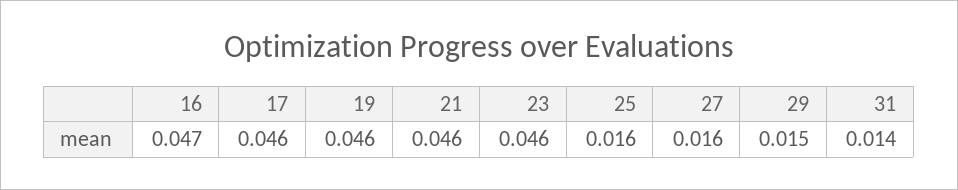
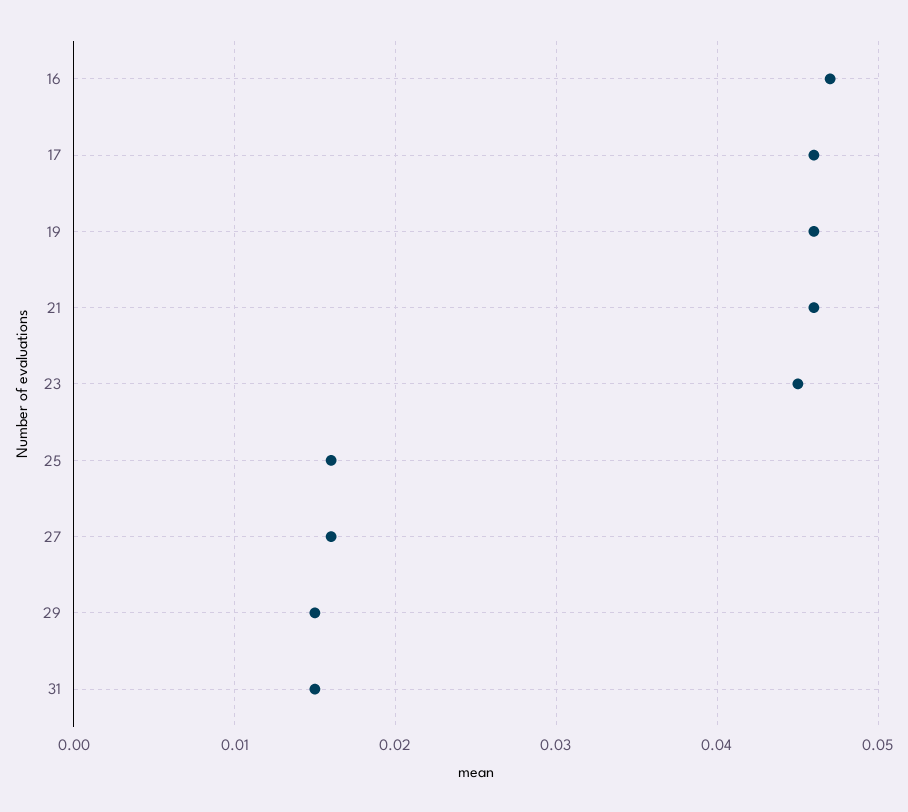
23: 0.046 -> 0.045
31: 0.014 -> 0.015

